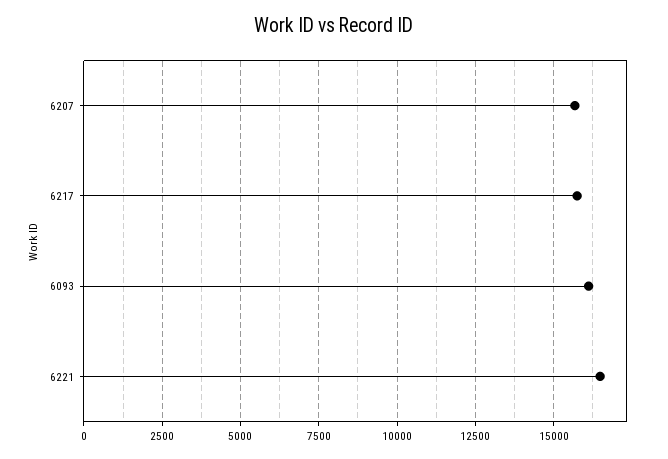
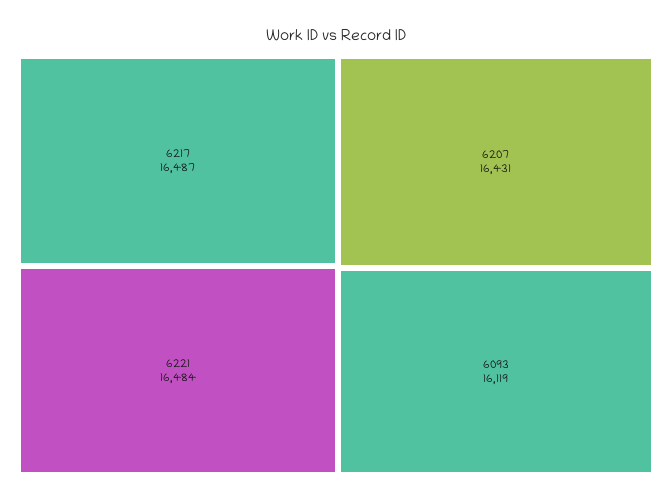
6207: 15750 -> 16431
6217: 15750 -> 16487

